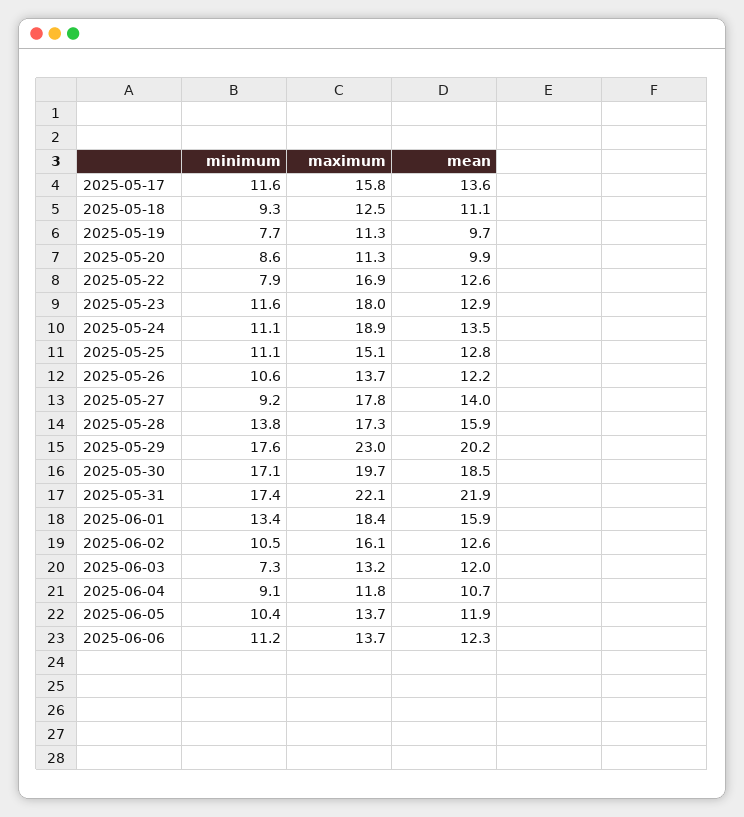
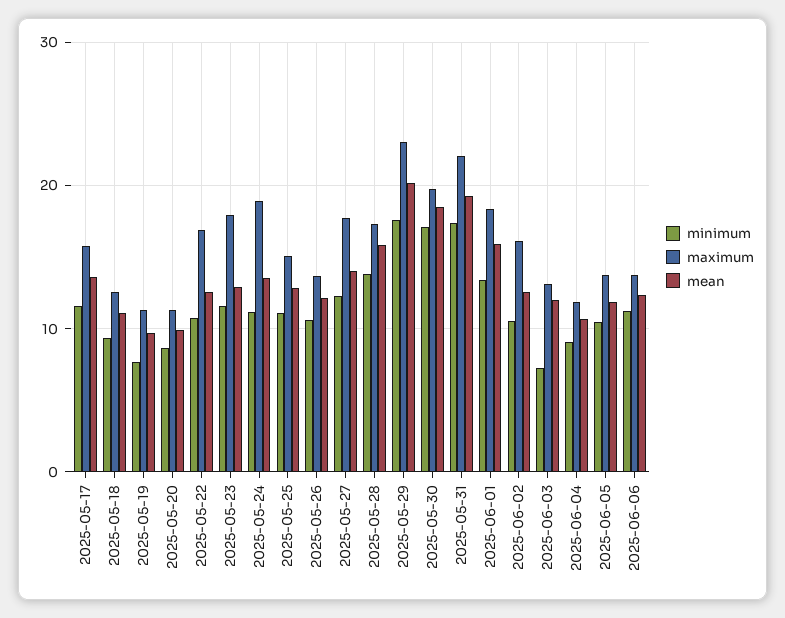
minimum, 2025-05-22: 7.9 -> 11
minimum, 2025-05-27: 9.2 -> 12
mean, 2025-05-31: 21.9 -> 19

